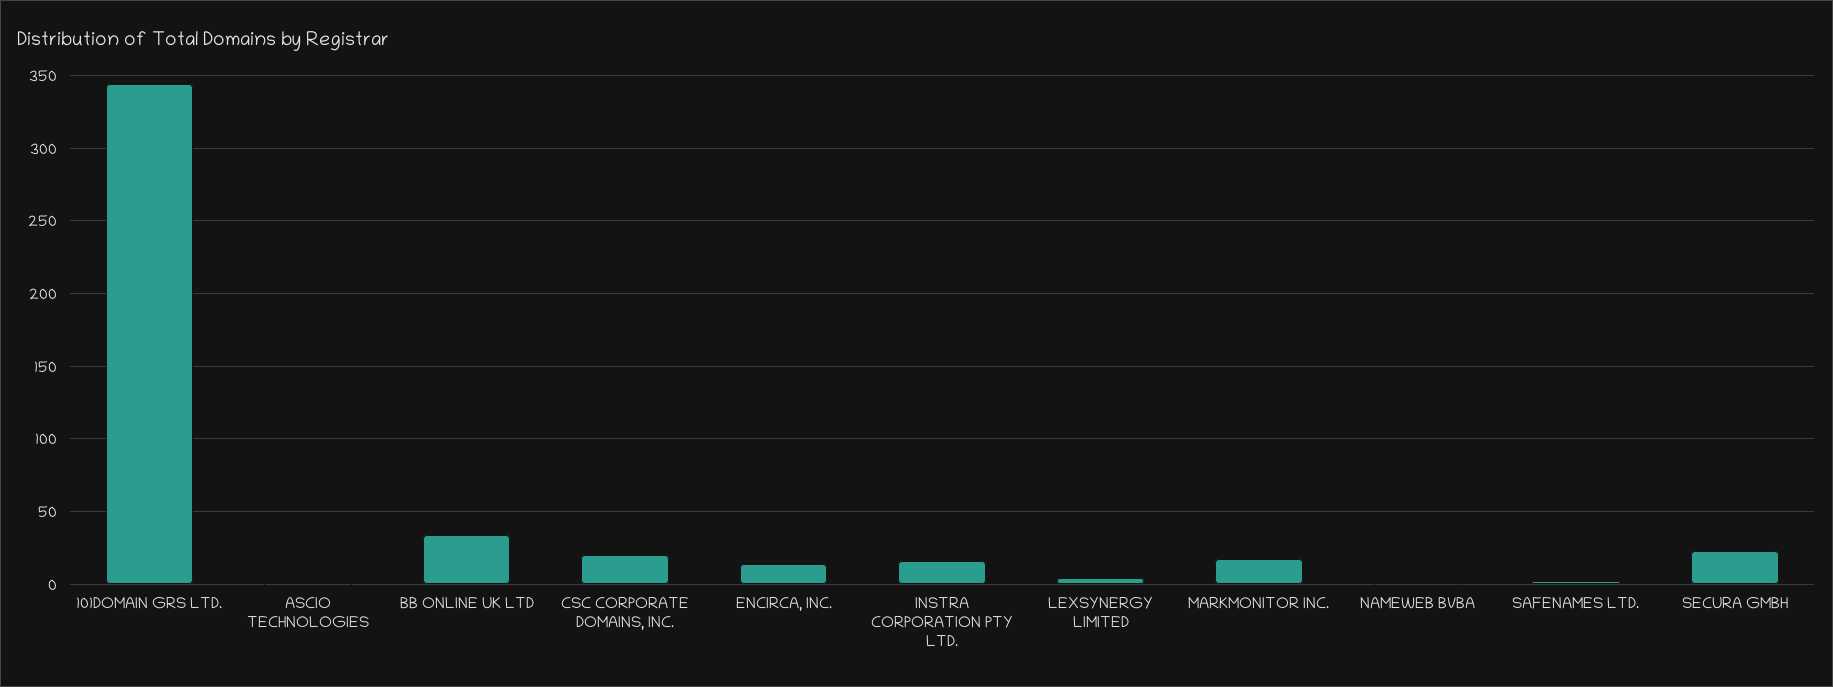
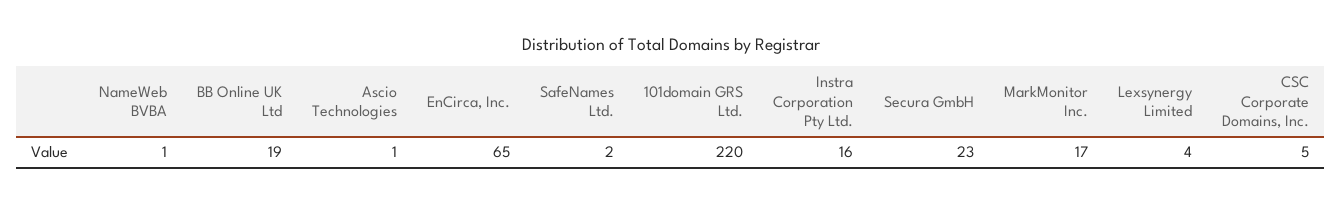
101DOMAIN GRS LTD.: 345 -> 220
BB ONLINE UK LTD: 35 -> 19
CSC CORPORATE DOMAINS, INC.: 20 -> 5
ENCIRCA, INC.: 15 -> 65

